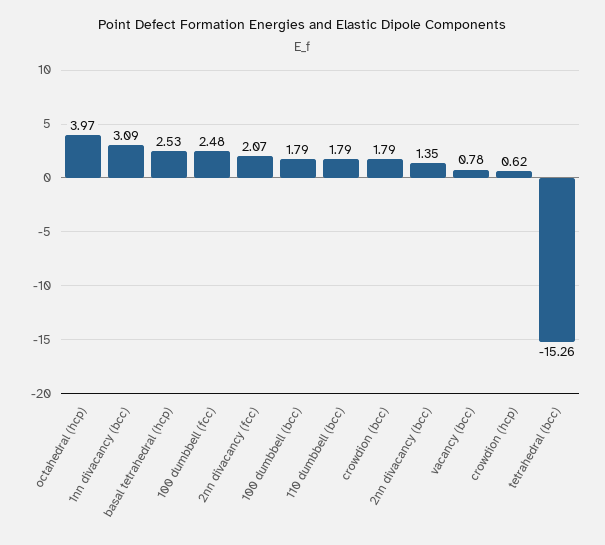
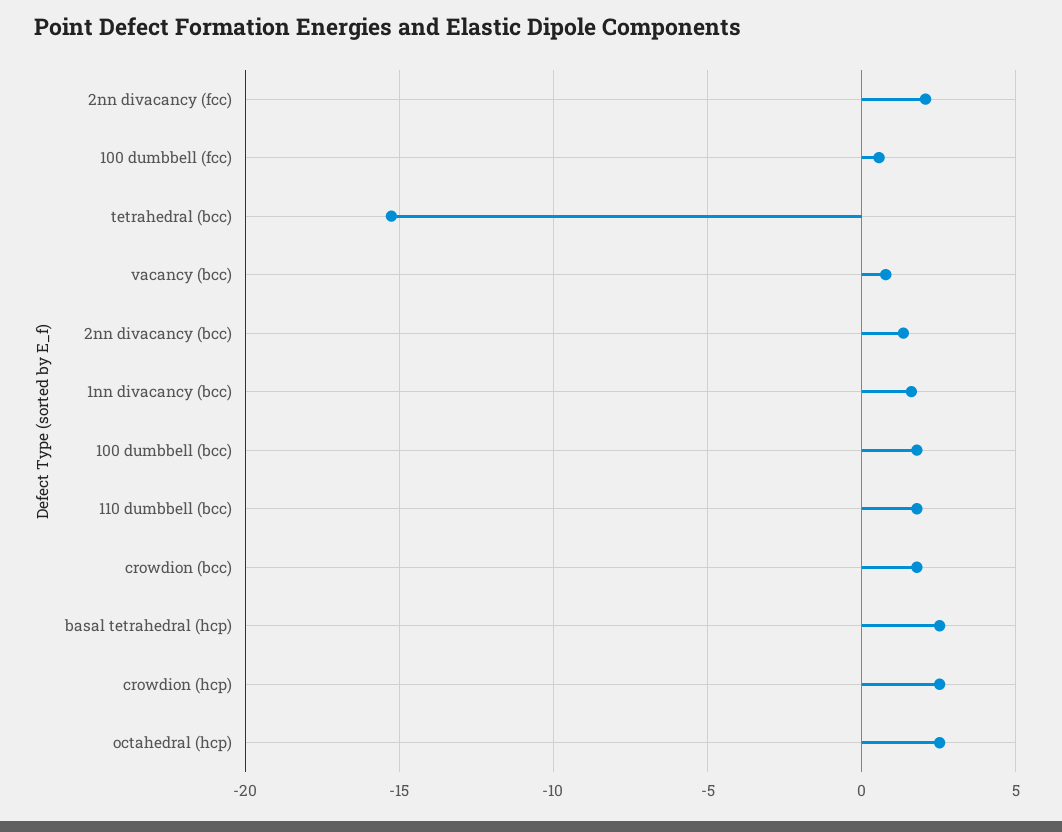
octahedral (hcp): 3.97 -> 2.5
1nn divacancy (bcc): 3.09 -> 1.5
100 dumbbell (fcc): 2.48 -> 0.5
crowdion (hcp): 0.62 -> 2.5

